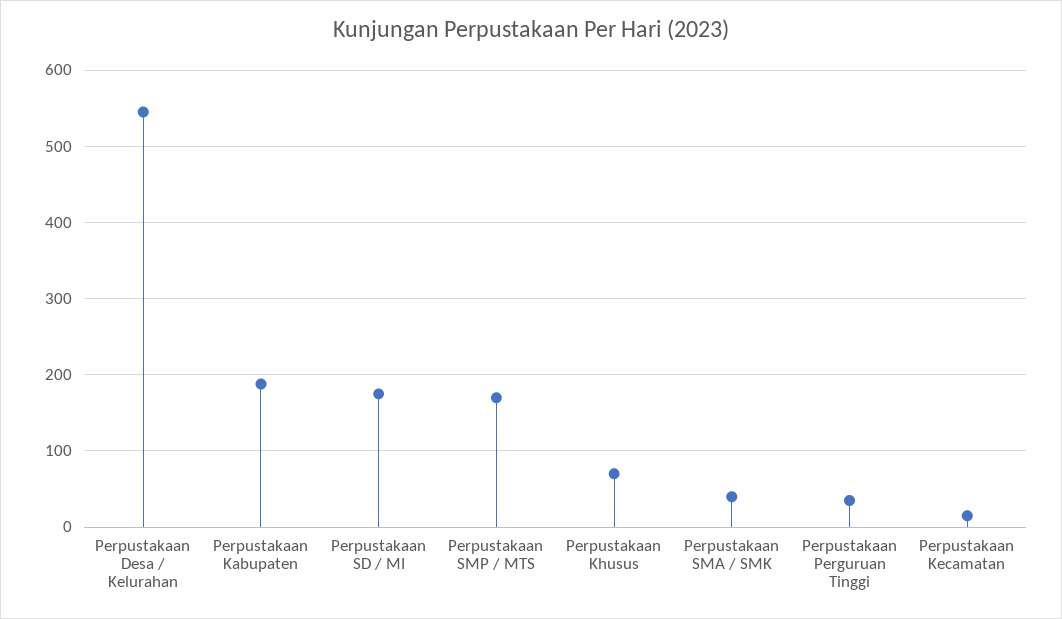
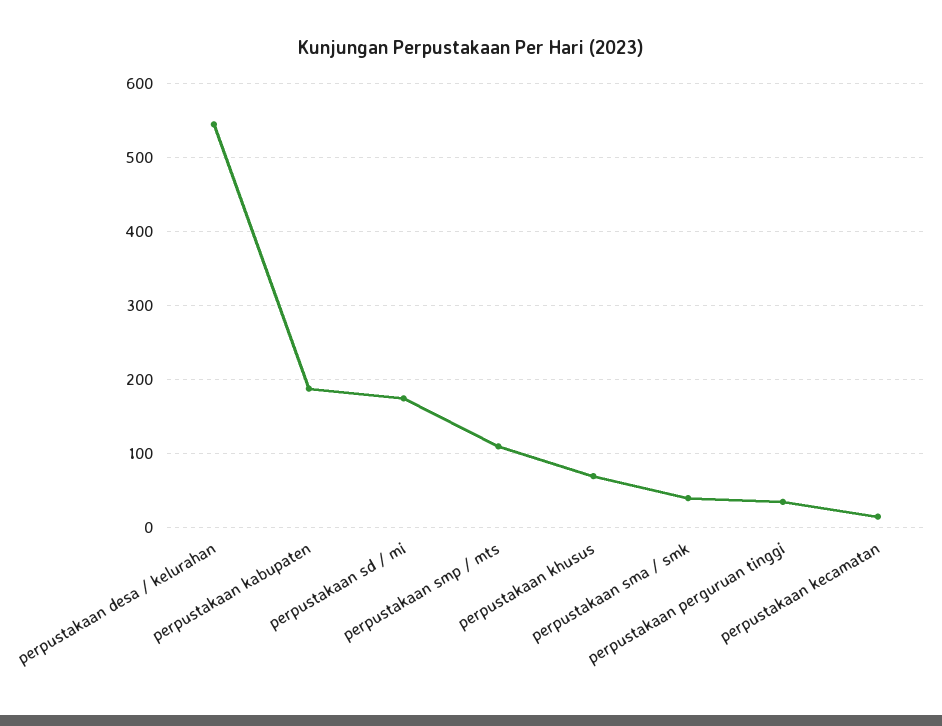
Perpustakaan SMP / MTS: 170 -> 110

